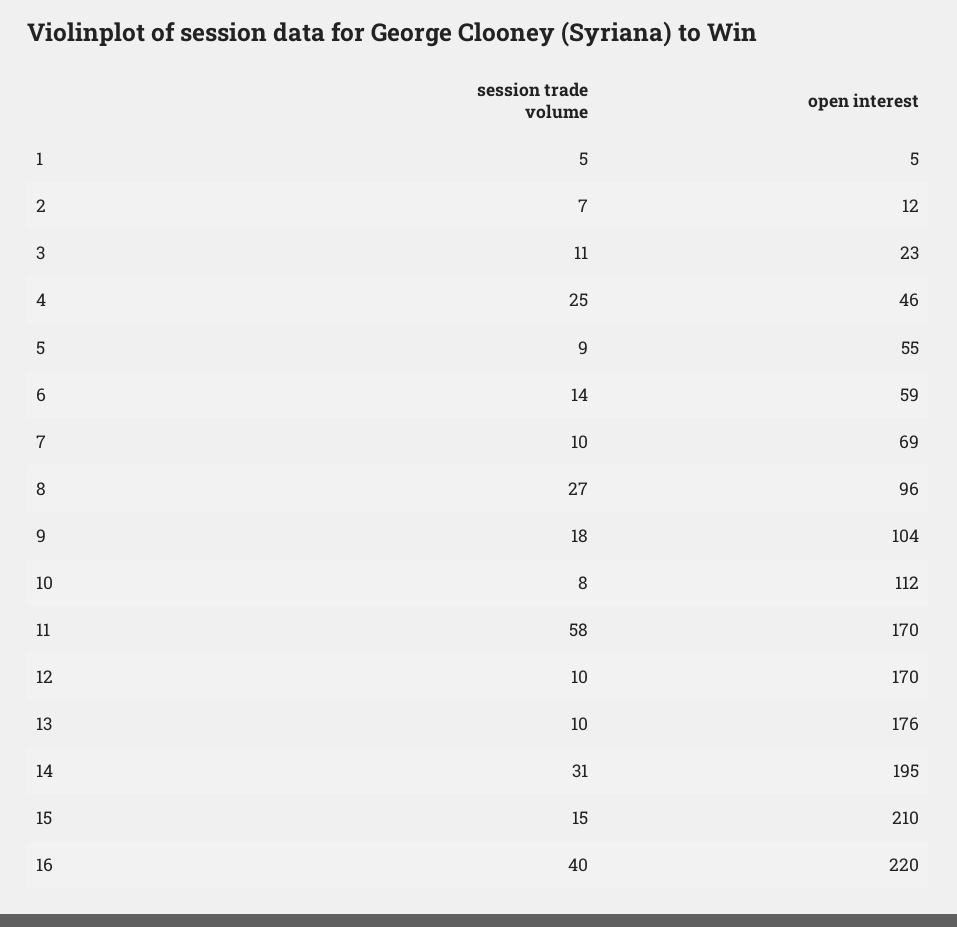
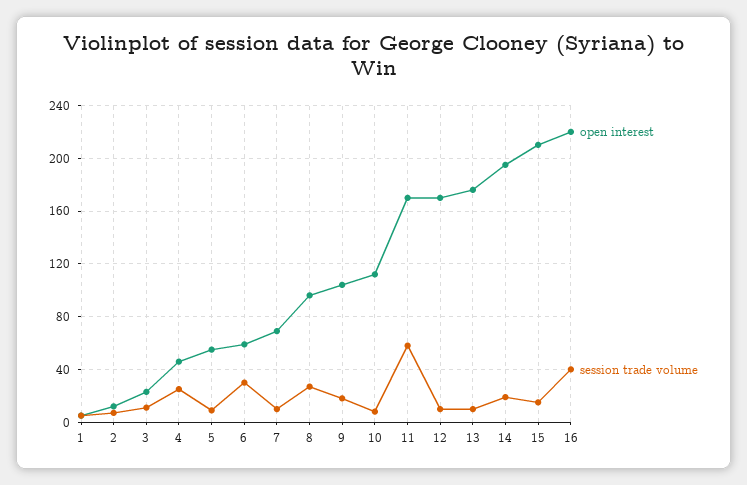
session trade volume, 6: 14 -> 30
session trade volume, 14: 31 -> 20

